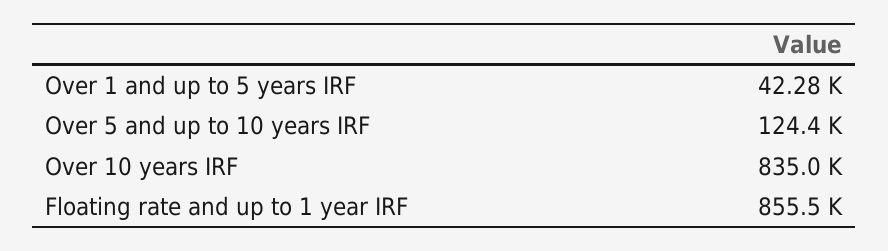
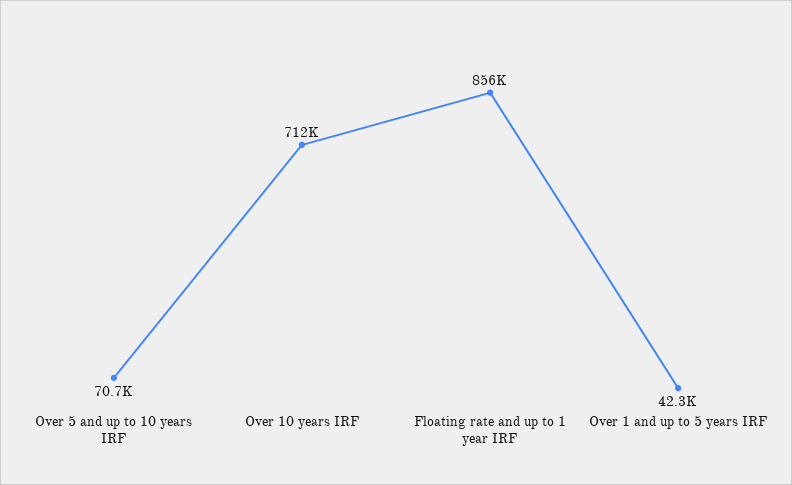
Over 5 and up to 10 years IRF: 124400 -> 70700
Over 10 years IRF: 835000 -> 712000

